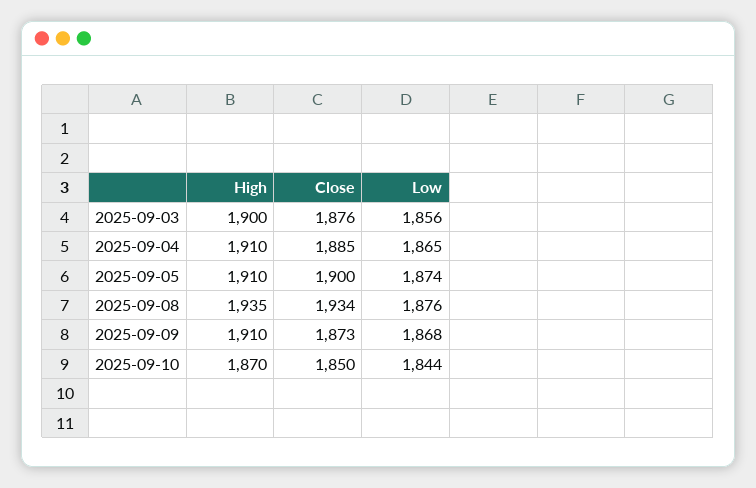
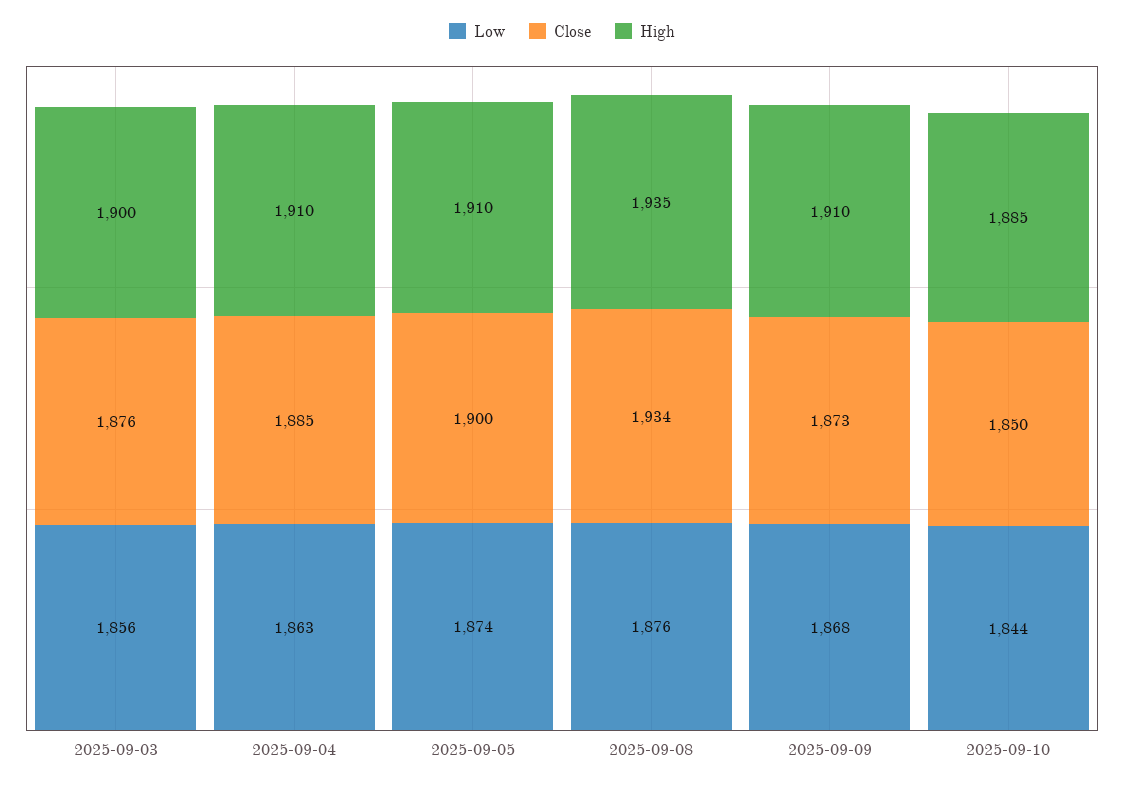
Low, 2025-09-04: 1865 -> 1863
High, 2025-09-10: 1870 -> 1885

